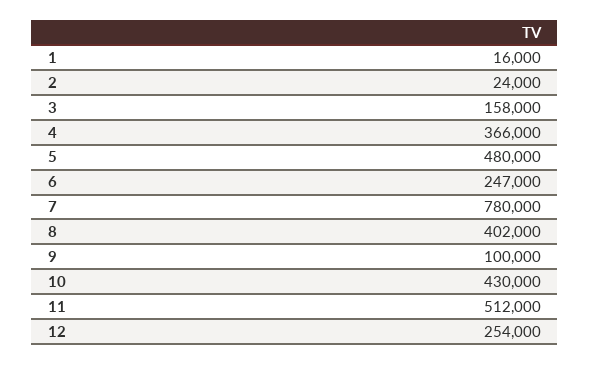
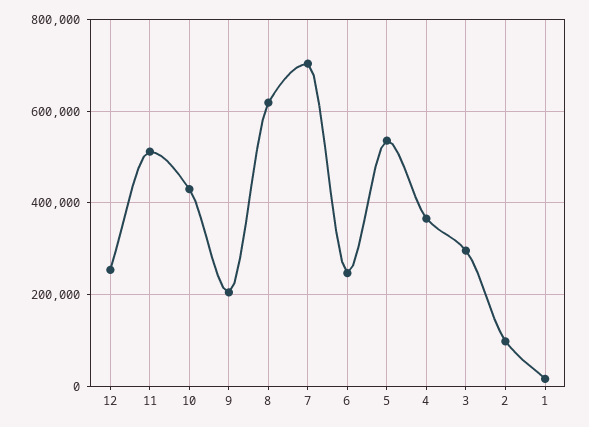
2: 24000 -> 100000
3: 158000 -> 300000
5: 480000 -> 540000
7: 780000 -> 700000
8: 402000 -> 620000
9: 100000 -> 200000

